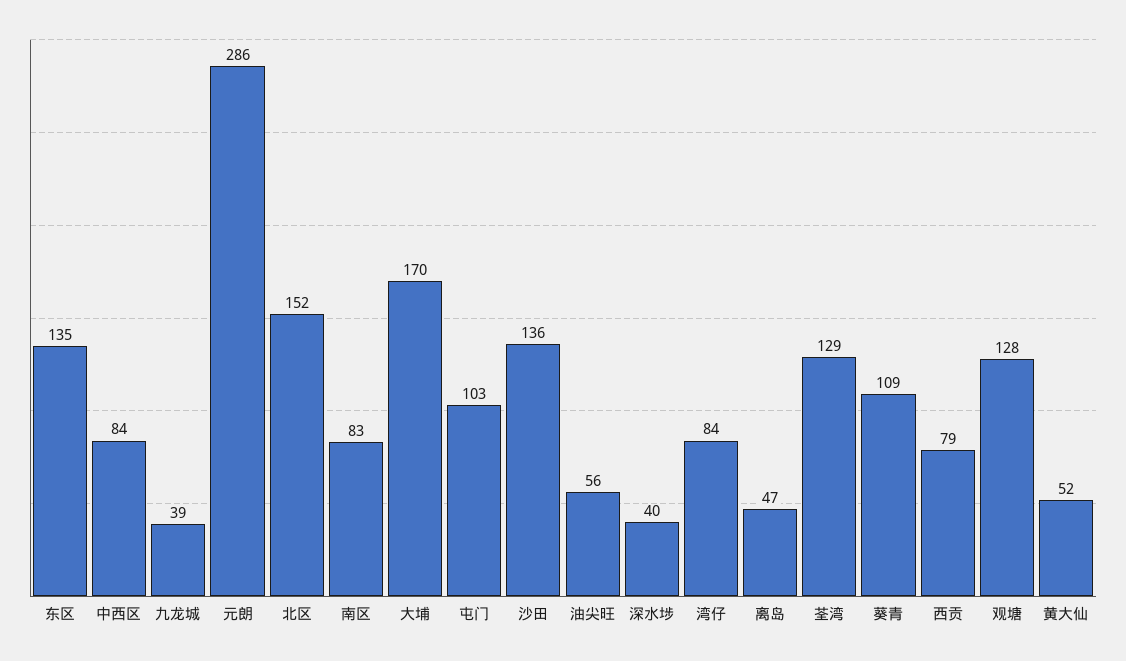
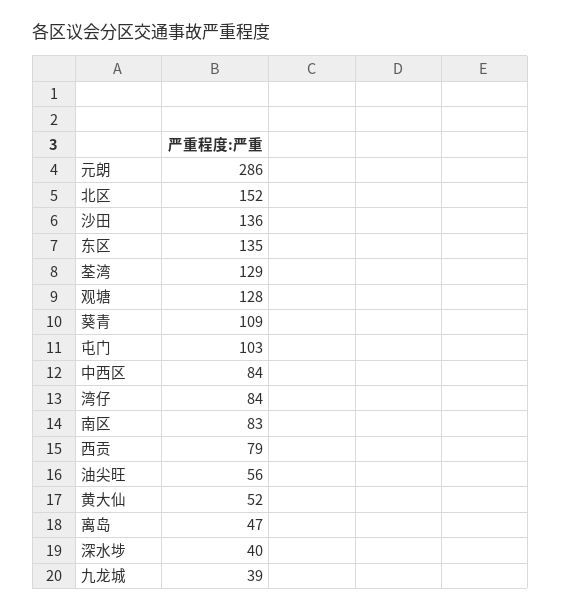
大埔: 170 -> none

